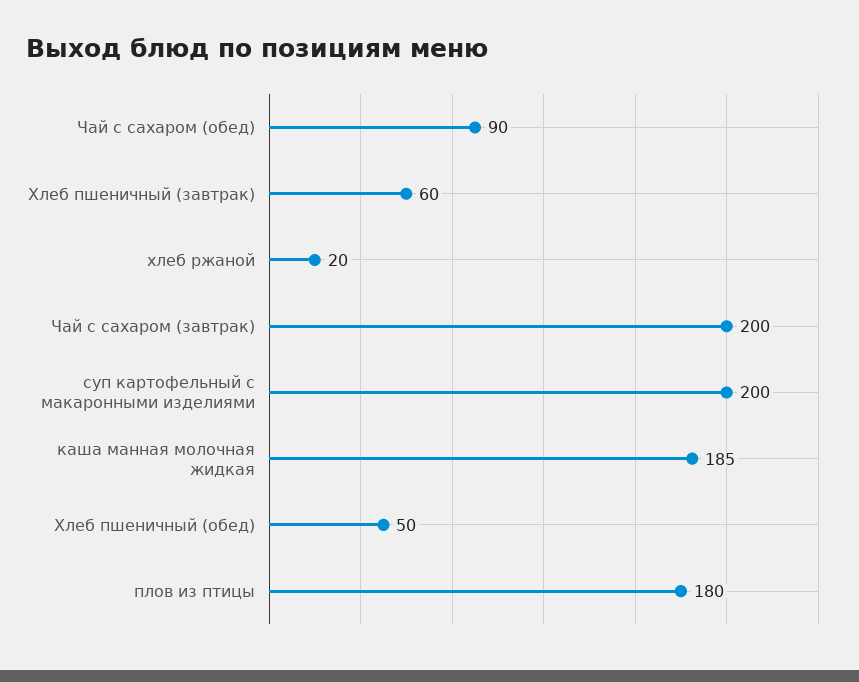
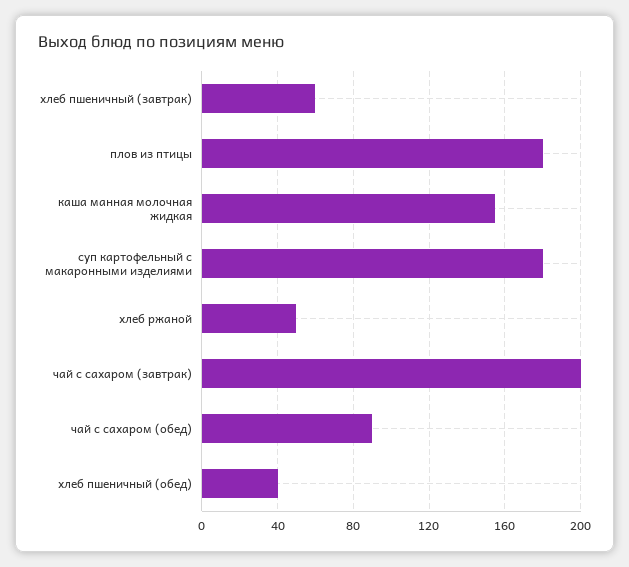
хлеб ржаной: 20 -> 50
суп картофельный с макаронными изделиями: 200 -> 180
каша манная молочная жидкая: 185 -> 155
Хлеб пшеничный (обед): 50 -> 40

